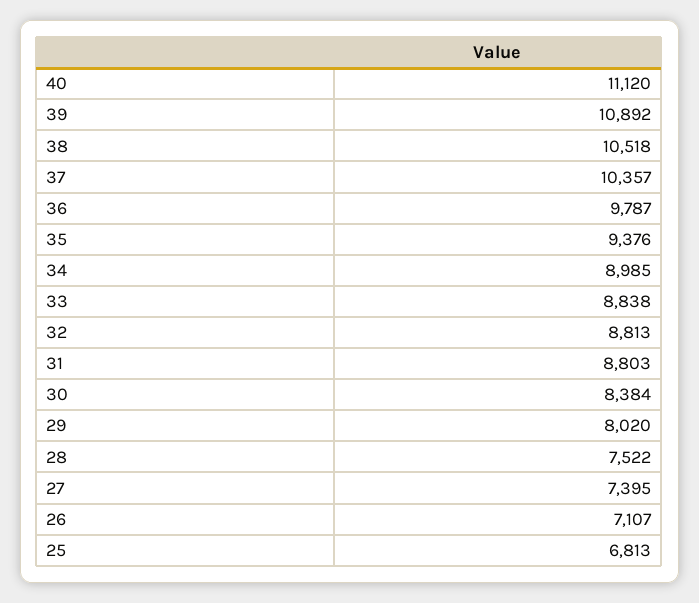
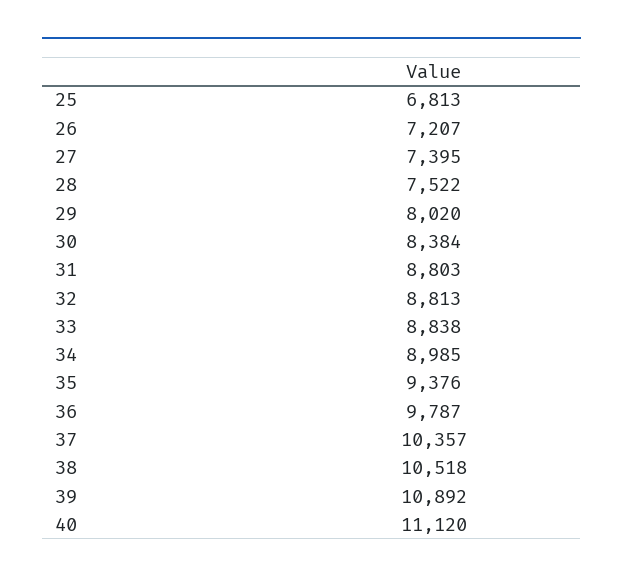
26: 7107 -> 7207

